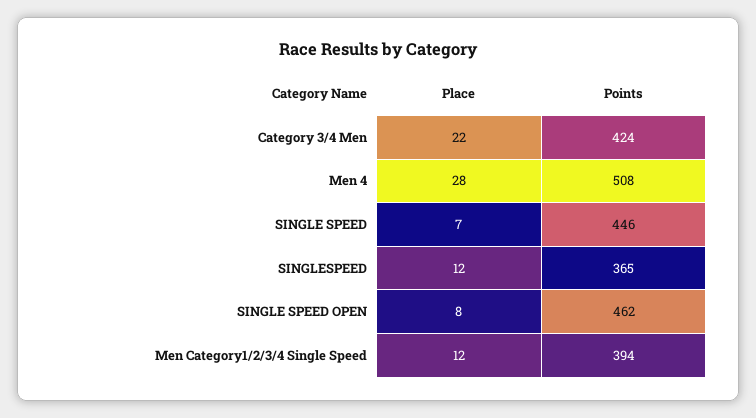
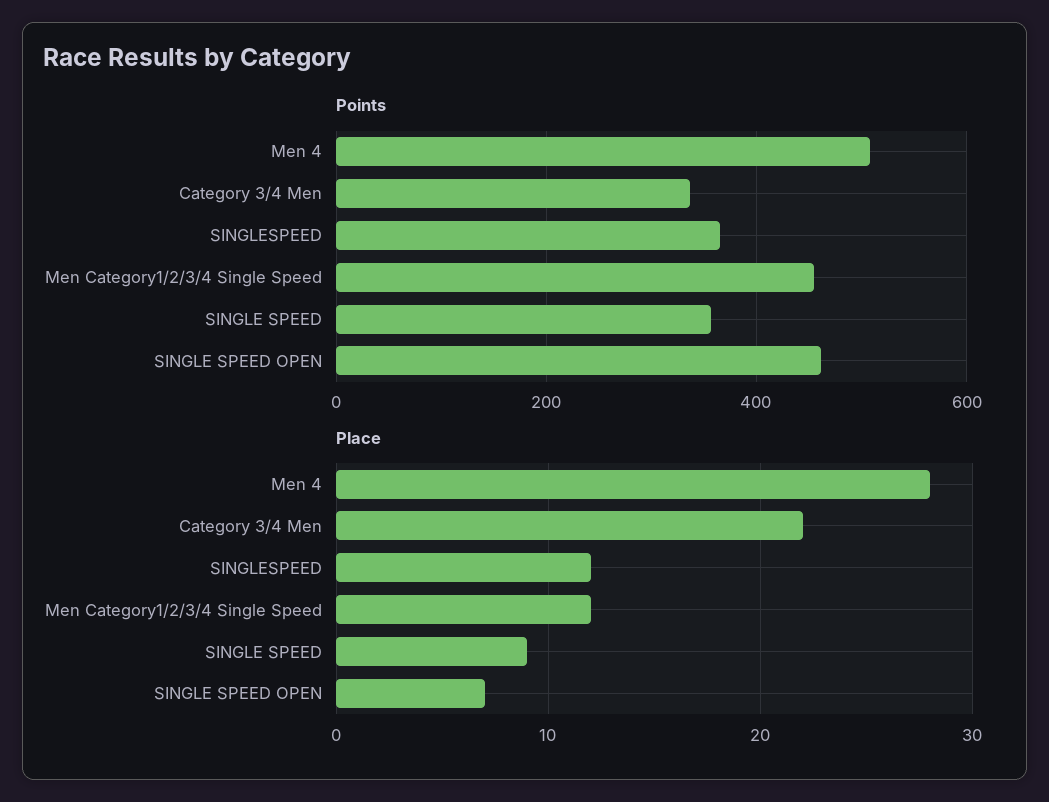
Points, Category 3/4 Men: 424 -> 340
Place, SINGLE SPEED: 7 -> 9
Points, SINGLE SPEED: 446 -> 360
Place, SINGLE SPEED OPEN: 8 -> 7
Points, Men Category1/2/3/4 Single Speed: 394 -> 460

